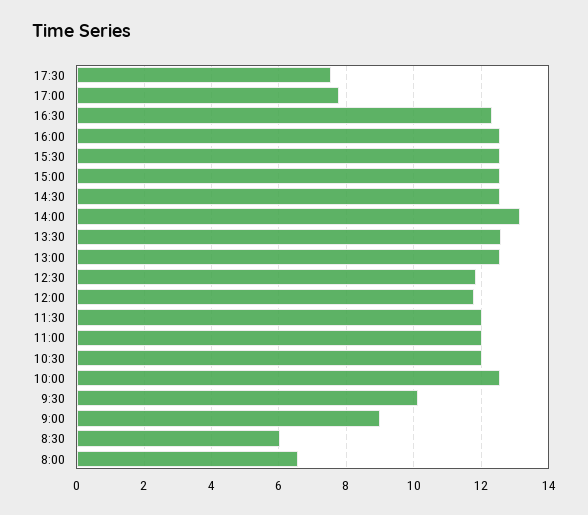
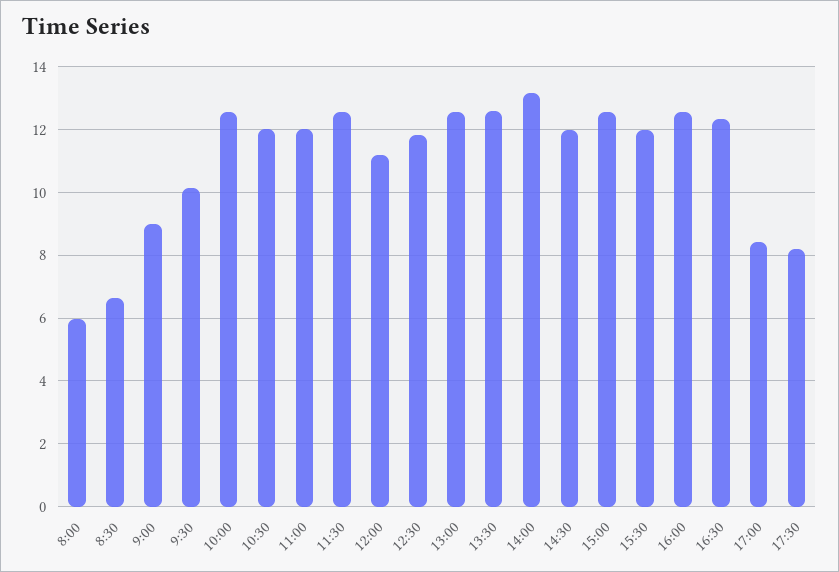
17:30: 7.6 -> 8.2
17:00: 7.8 -> 8.4
15:30: 12.6 -> 12
14:30: 12.6 -> 12
12:00: 11.8 -> 11.2
11:30: 12 -> 12.6
8:30: 6 -> 6.6
8:00: 6.6 -> 6

